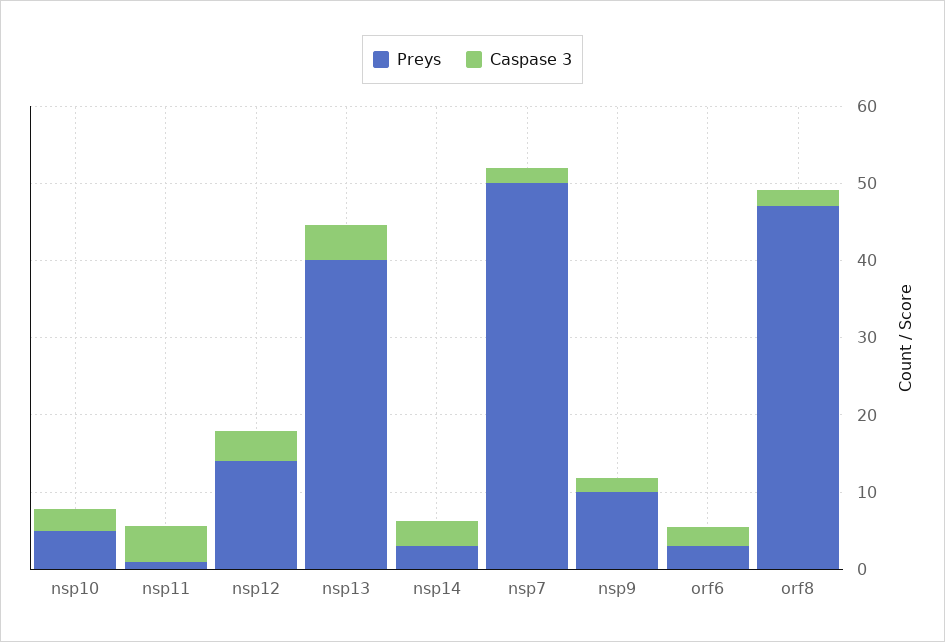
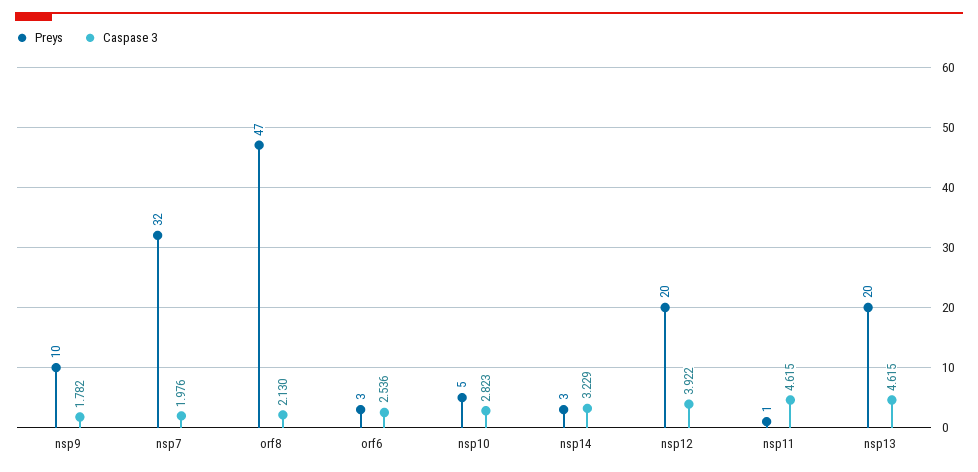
Preys, nsp12: 14 -> 20
Preys, nsp13: 40 -> 20
Preys, nsp7: 50 -> 32

